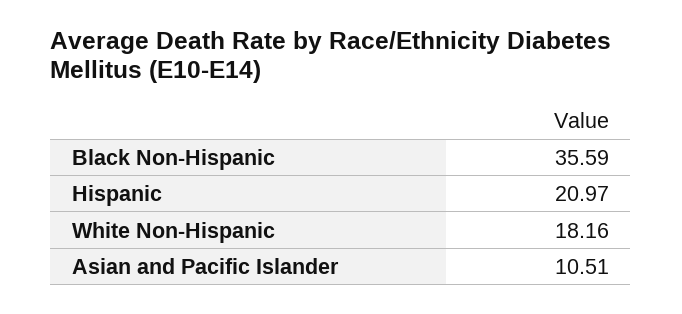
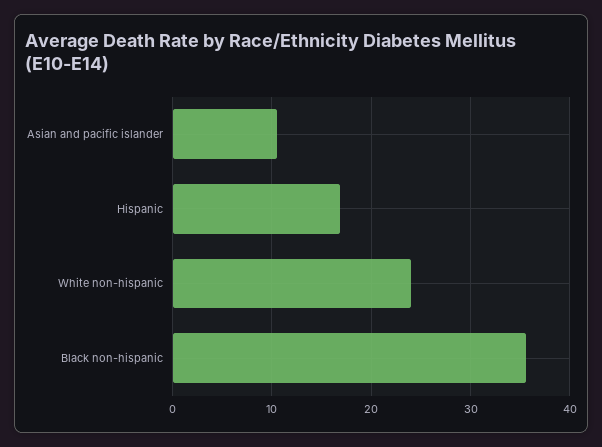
Hispanic: 20.97 -> 17
White Non-Hispanic: 18.16 -> 24

